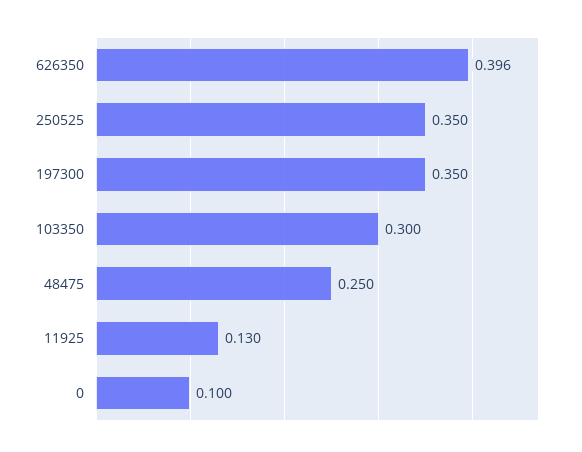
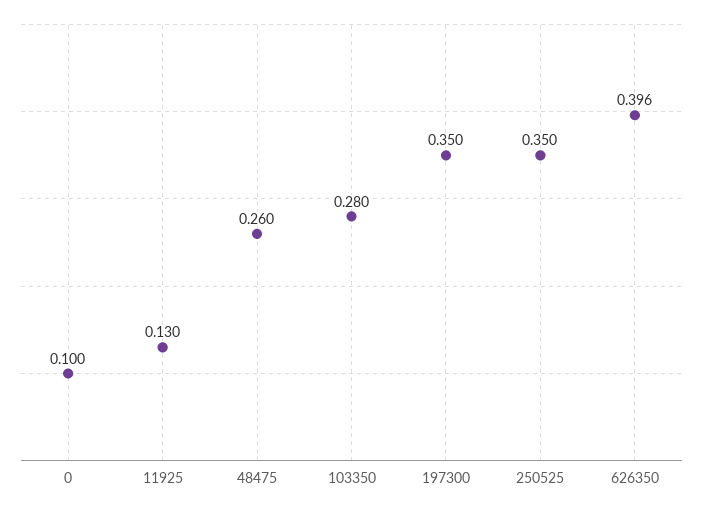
103350: 0.3 -> 0.28
48475: 0.25 -> 0.26

